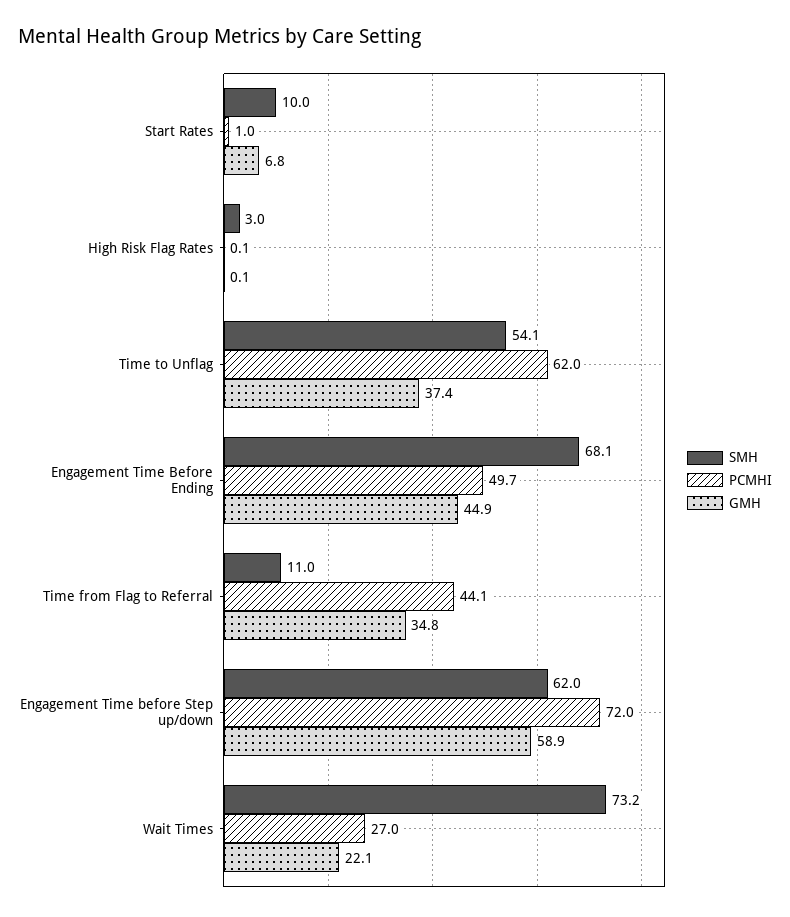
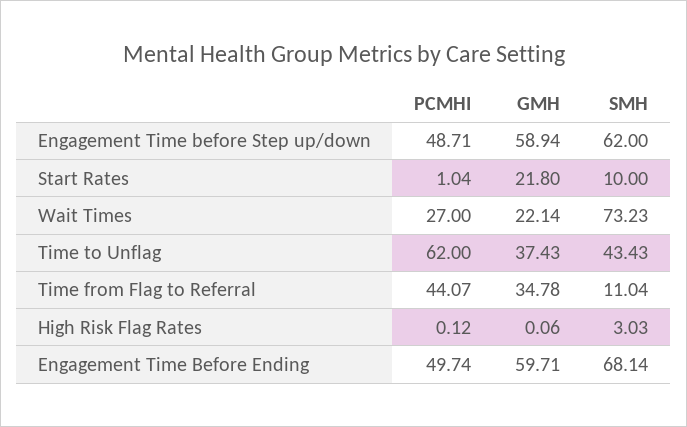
GMH, Start Rates: 6.8 -> 21.8
SMH, Time to Unflag: 54.1 -> 43.43
GMH, Engagement Time Before Ending: 44.9 -> 59.71
PCMHI, Engagement Time before Step up/down: 72 -> 48.71

